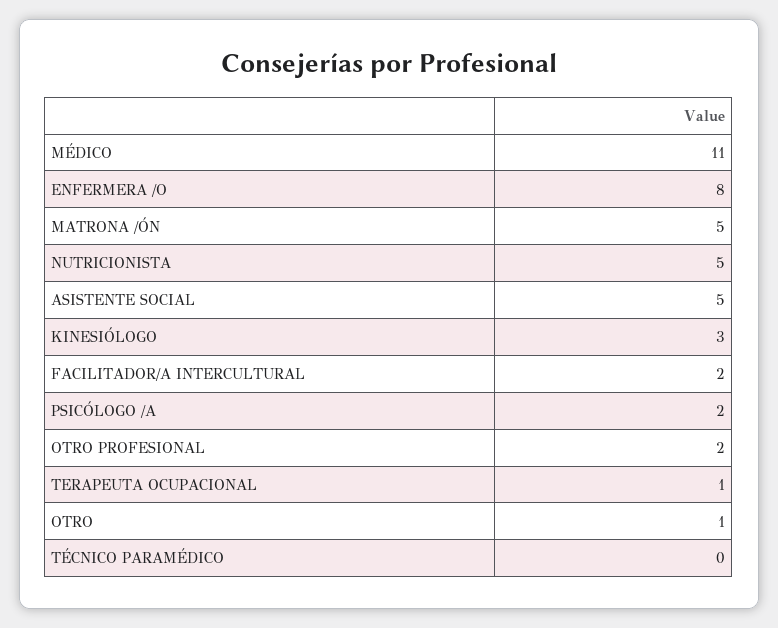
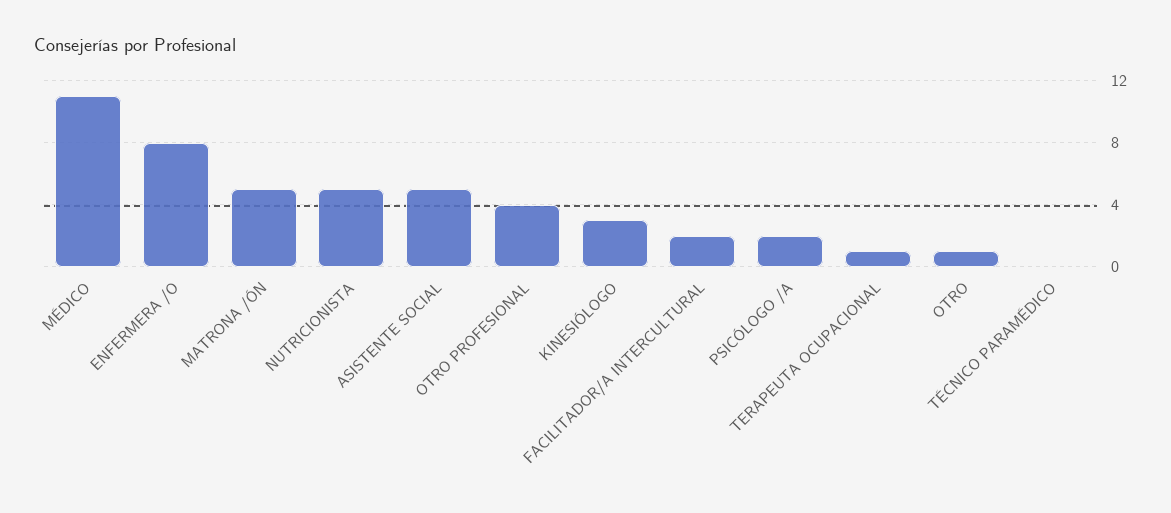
OTRO PROFESIONAL: 2 -> 4

